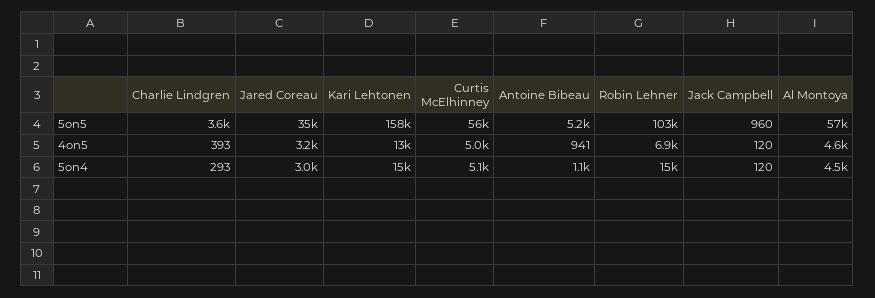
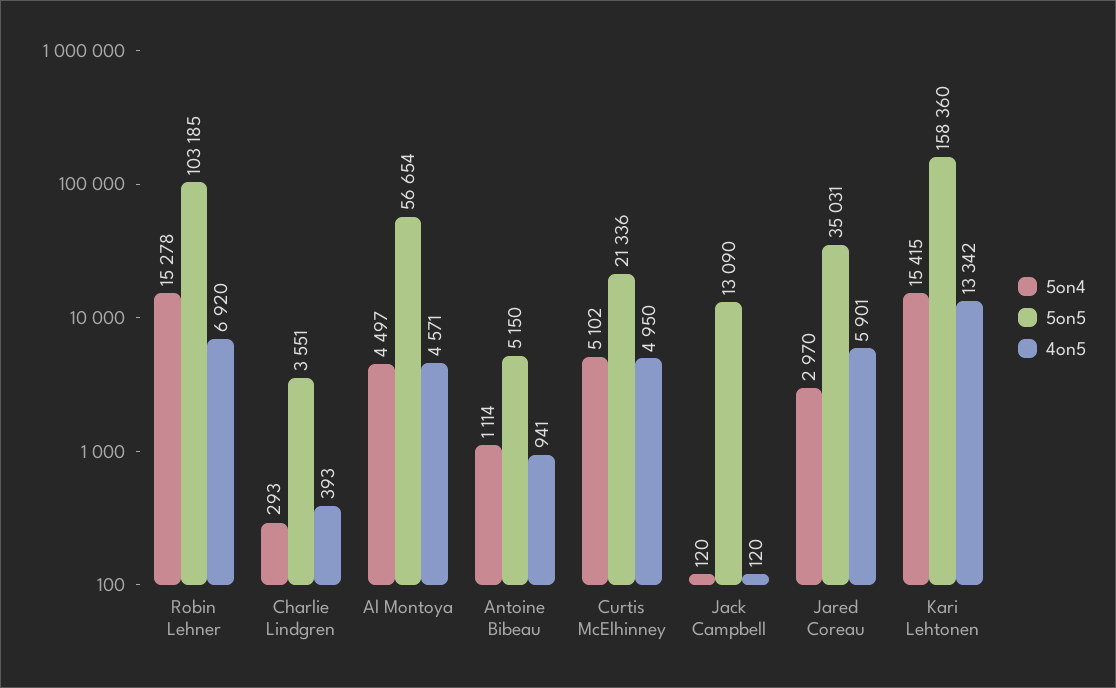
5on5, Curtis McElhinney: 56000 -> 21336
5on5, Jack Campbell: 960 -> 13090
4on5, Jared Coreau: 3200 -> 5901

